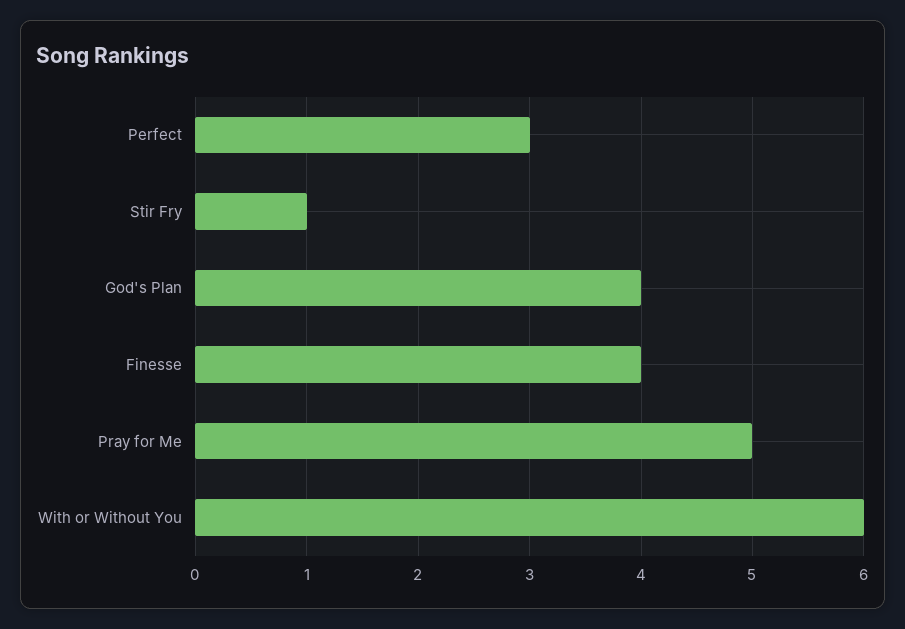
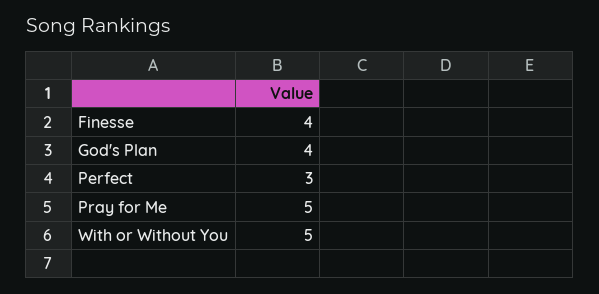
Stir Fry: 1 -> none
With or Without You: 6 -> 5

